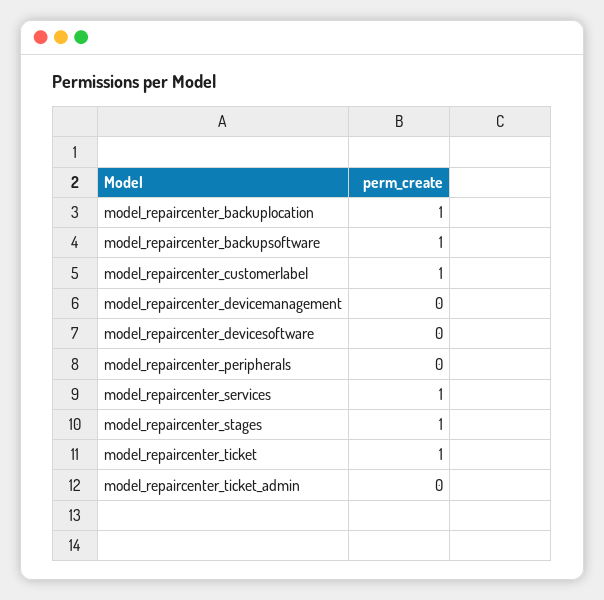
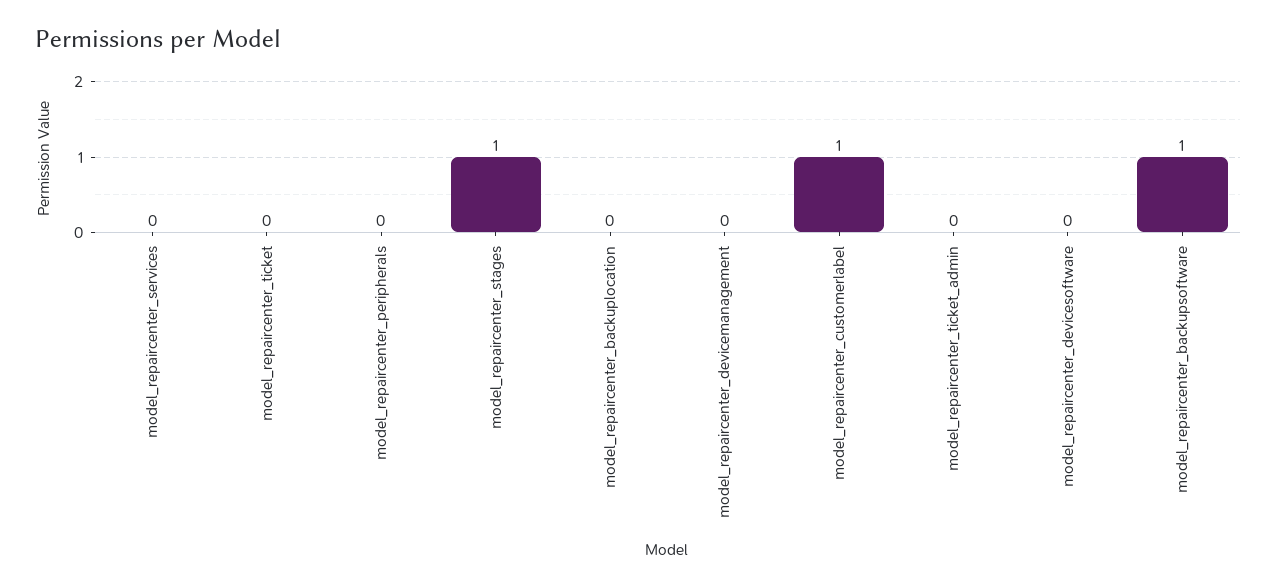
model_repaircenter_backuplocation: 1 -> 0
model_repaircenter_services: 1 -> 0
model_repaircenter_ticket: 1 -> 0

